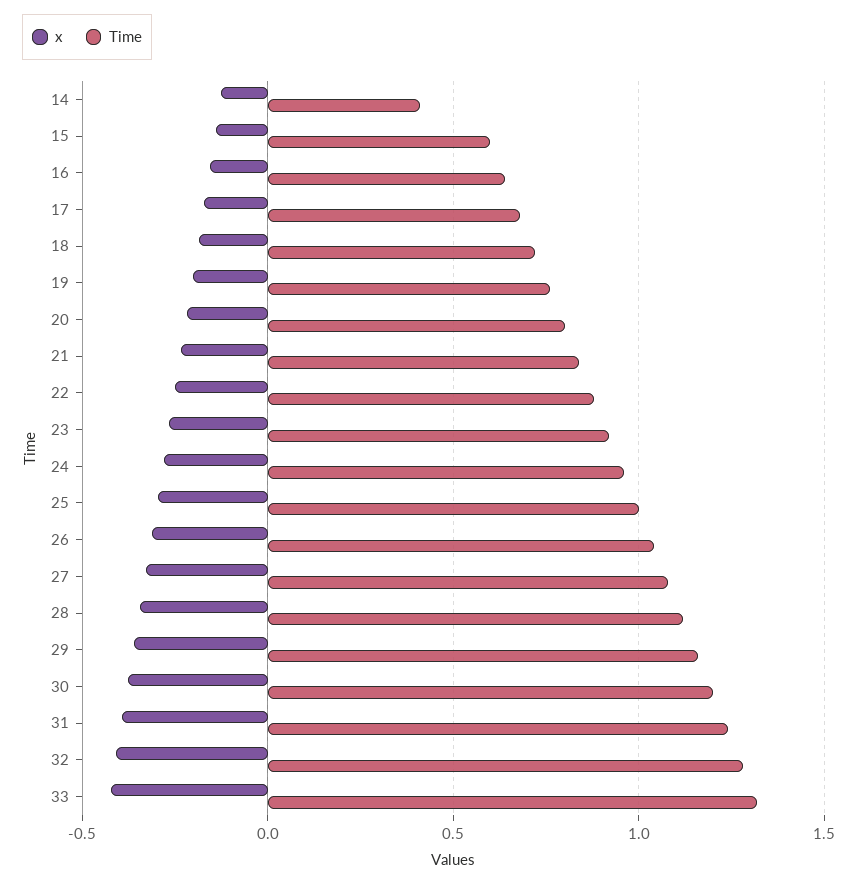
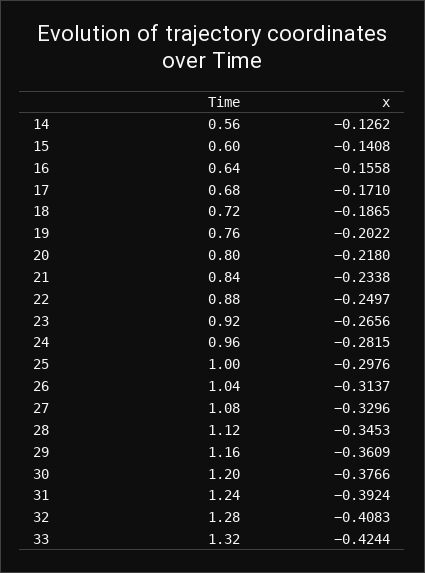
Time, 14: 0.4 -> 0.56

